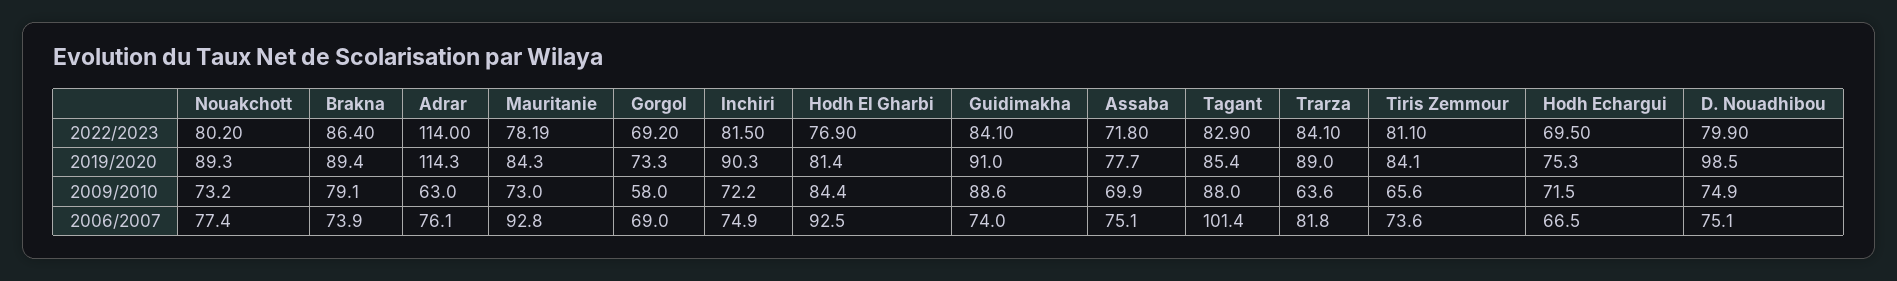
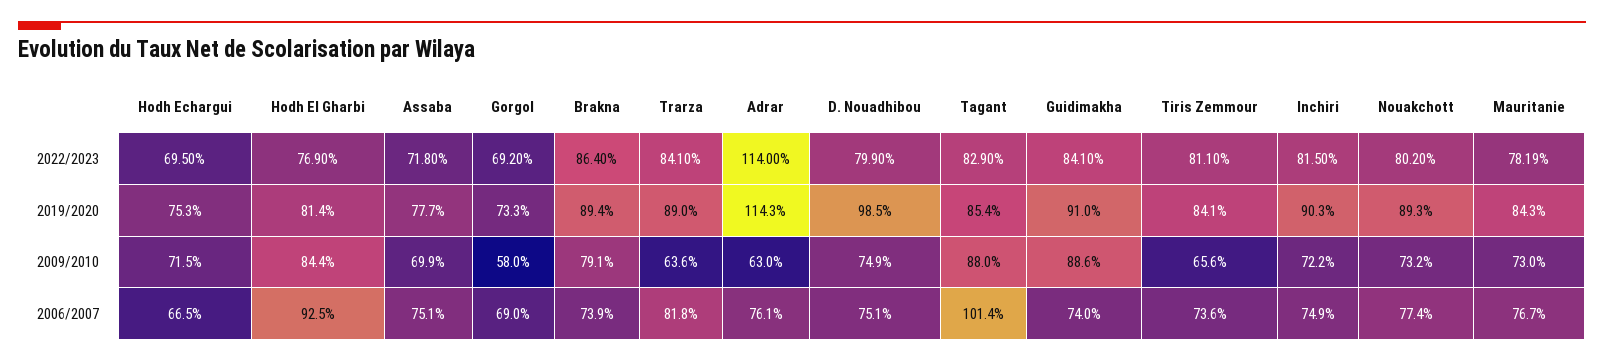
Mauritanie, 2006/2007: 92.8 -> 76.7

